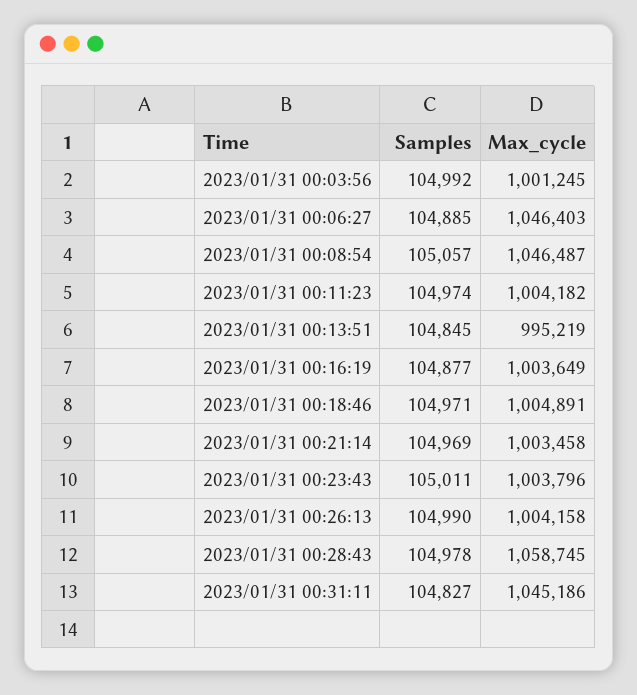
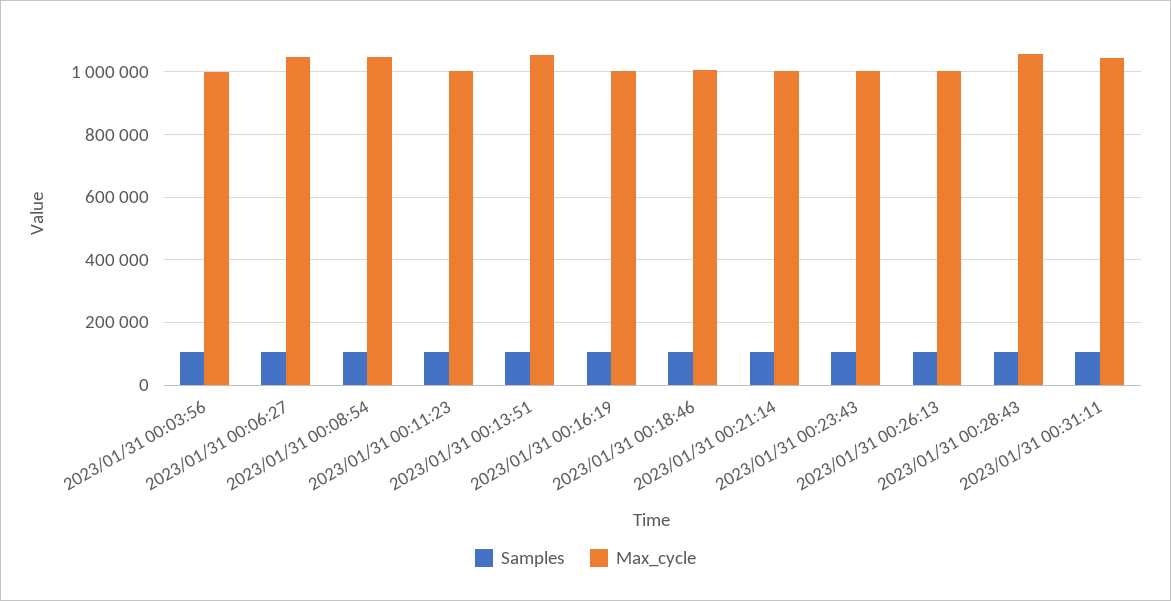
Max_cycle, 2023/01/31 00:13:51: 995219 -> 1060000

